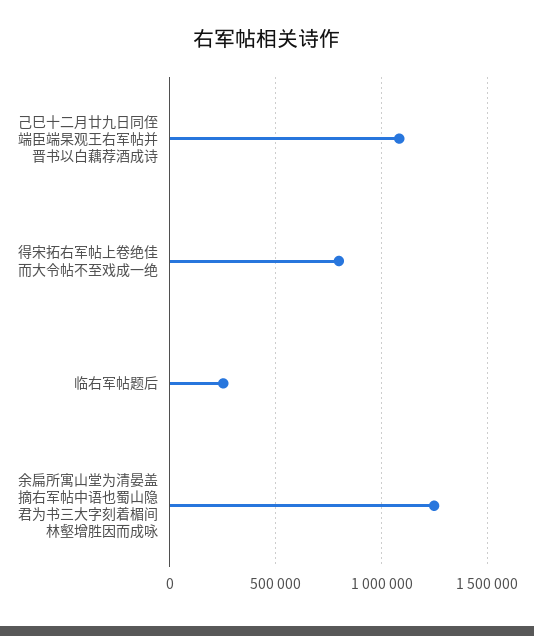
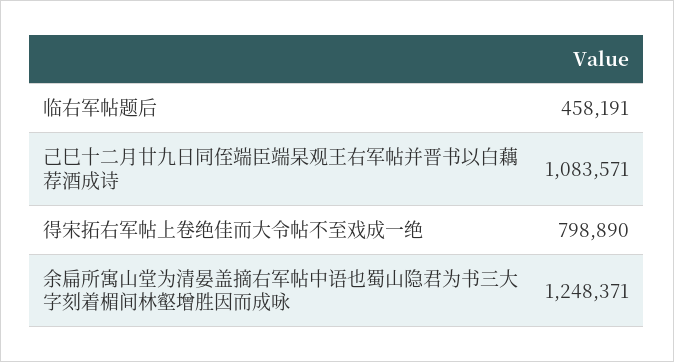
临右军帖题后: 250000 -> 458191

